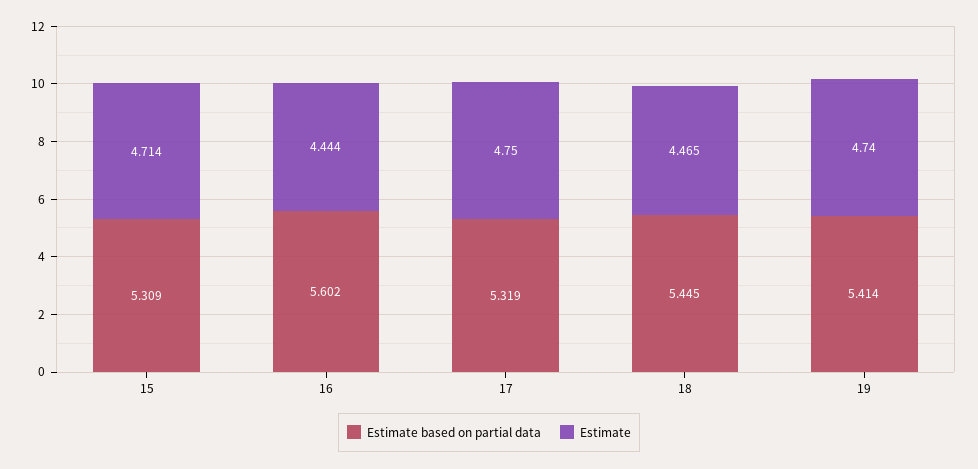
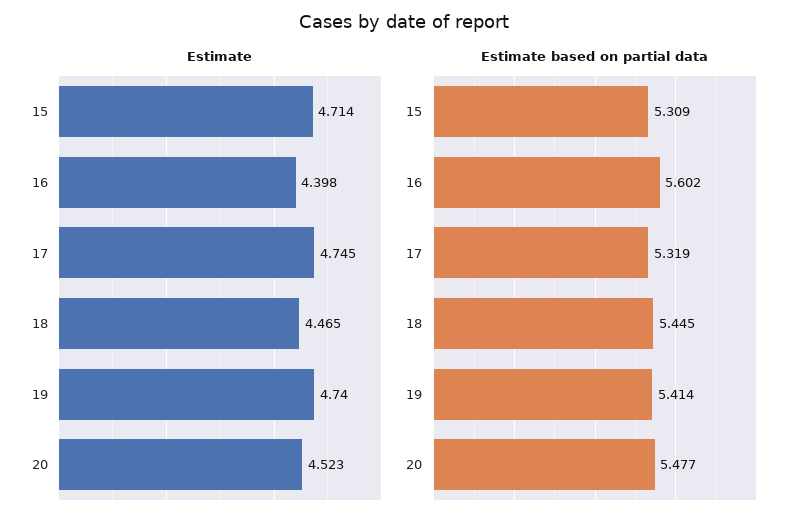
Estimate, 16: 4.444 -> 4.398
Estimate, 17: 4.75 -> 4.745
Estimate, 20: none -> 4.523
Estimate based on partial data, 20: none -> 5.477

